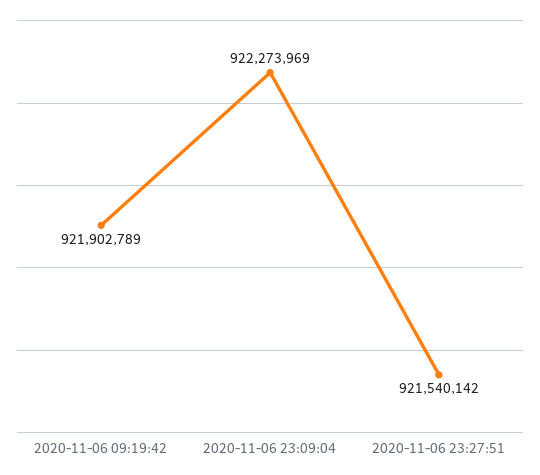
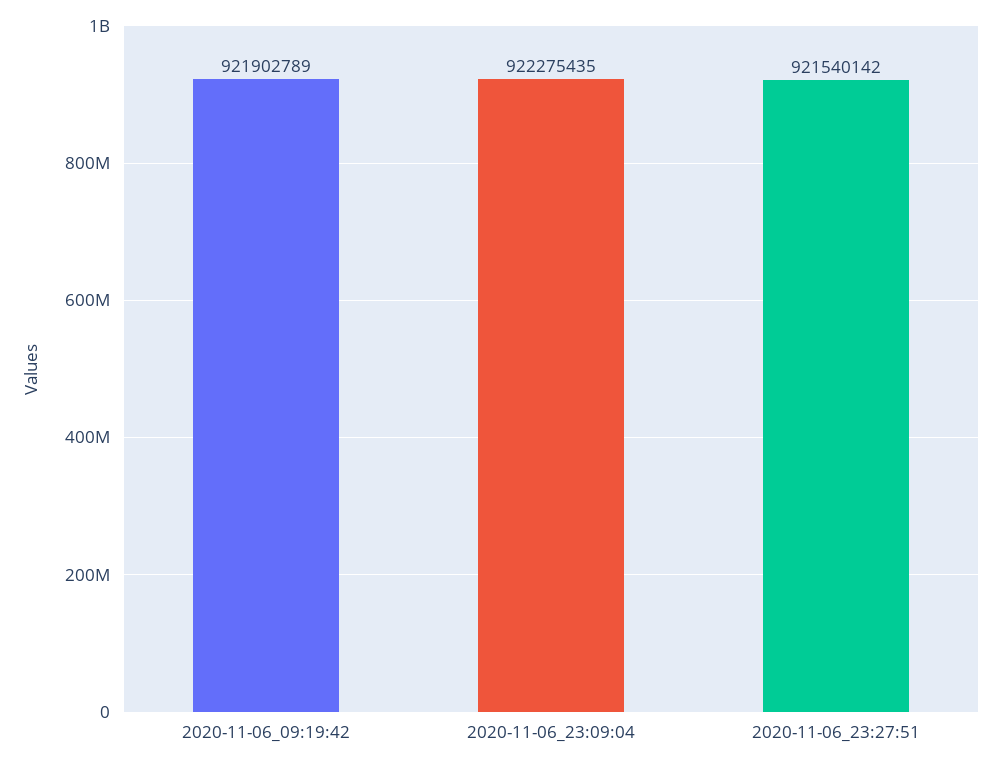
2020-11-06 23:09:04: 922273969 -> 922275435

